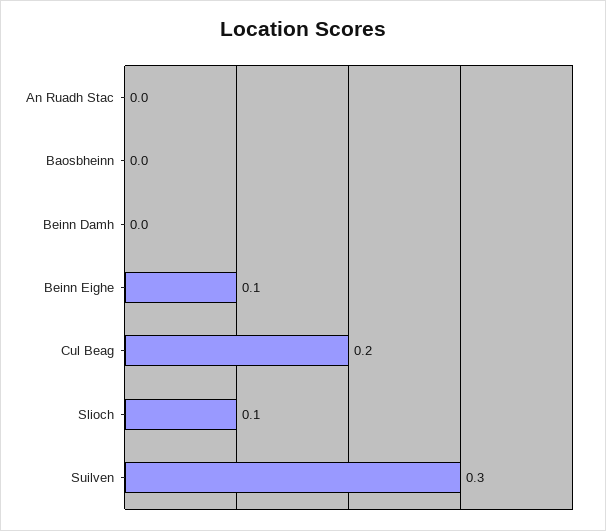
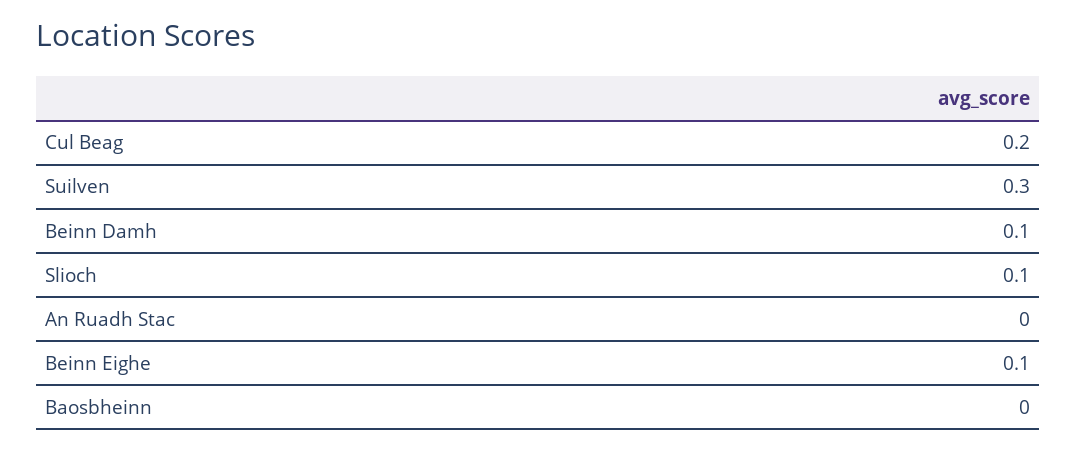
Beinn Damh: 0 -> 0.1

